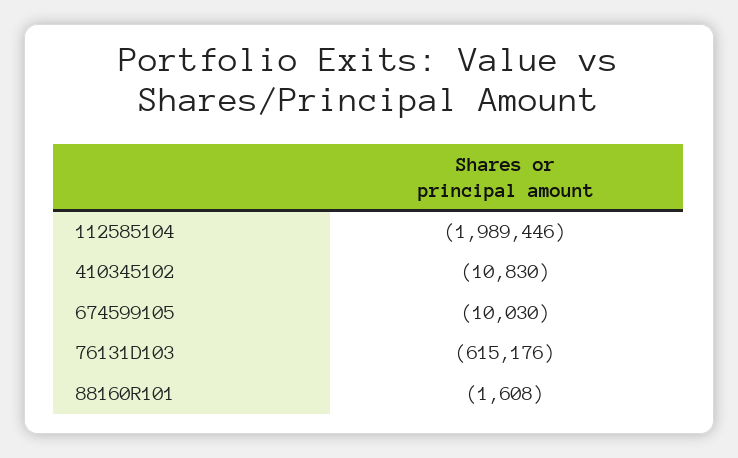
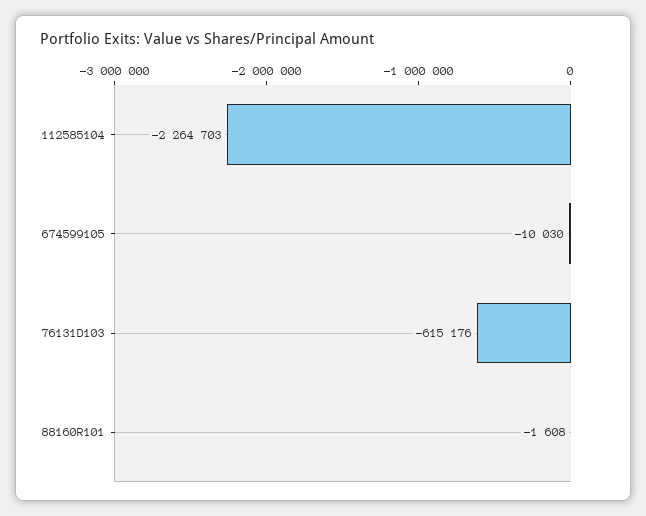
112585104: -1989446 -> -2264703
410345102: -10830 -> none

